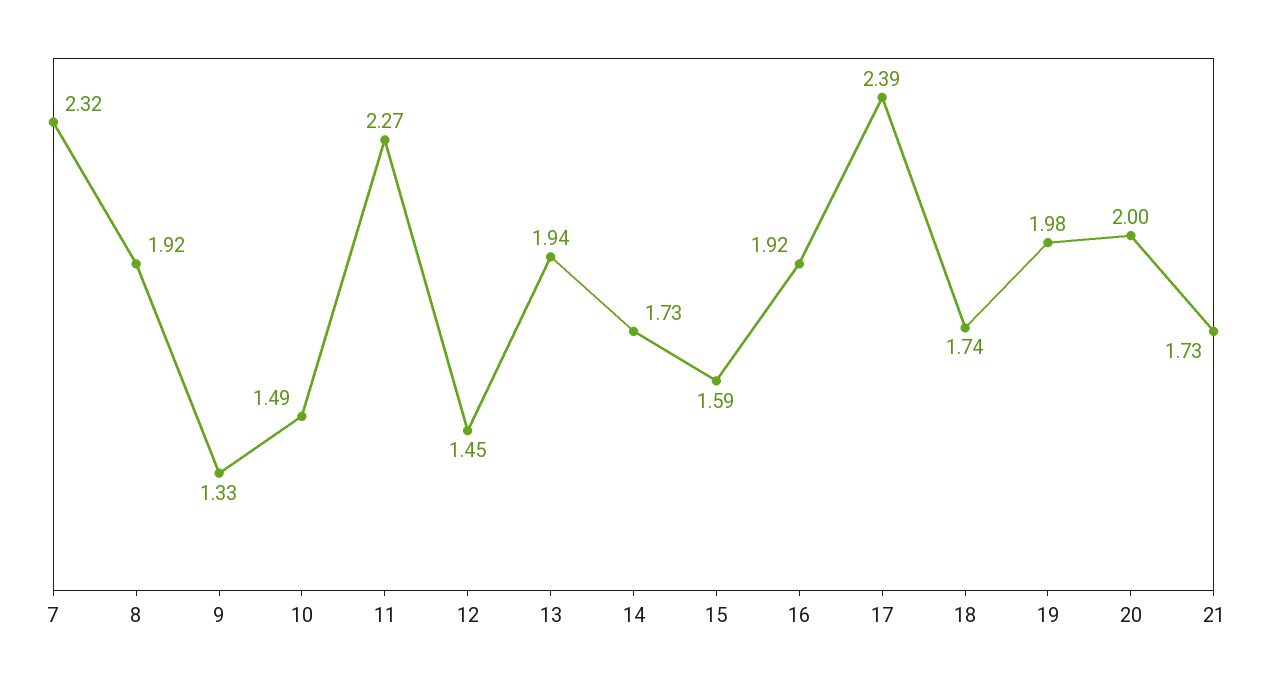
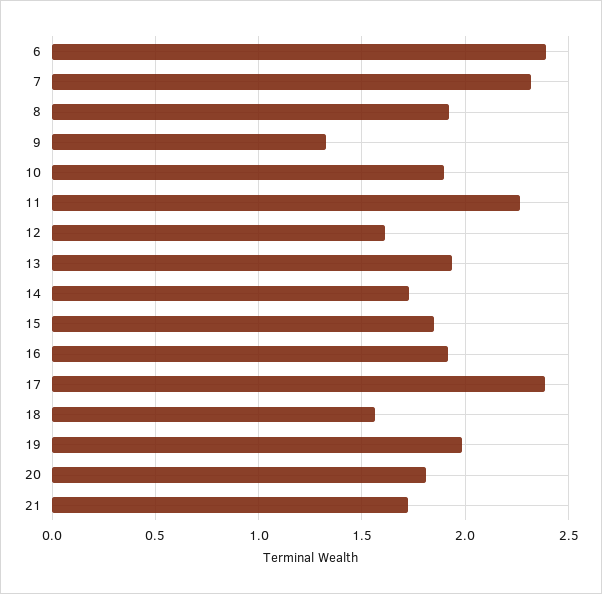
10: 1.49 -> 1.9
12: 1.45 -> 1.6
15: 1.59 -> 1.85
18: 1.74 -> 1.55
20: 2 -> 1.8
6: none -> 2.4

